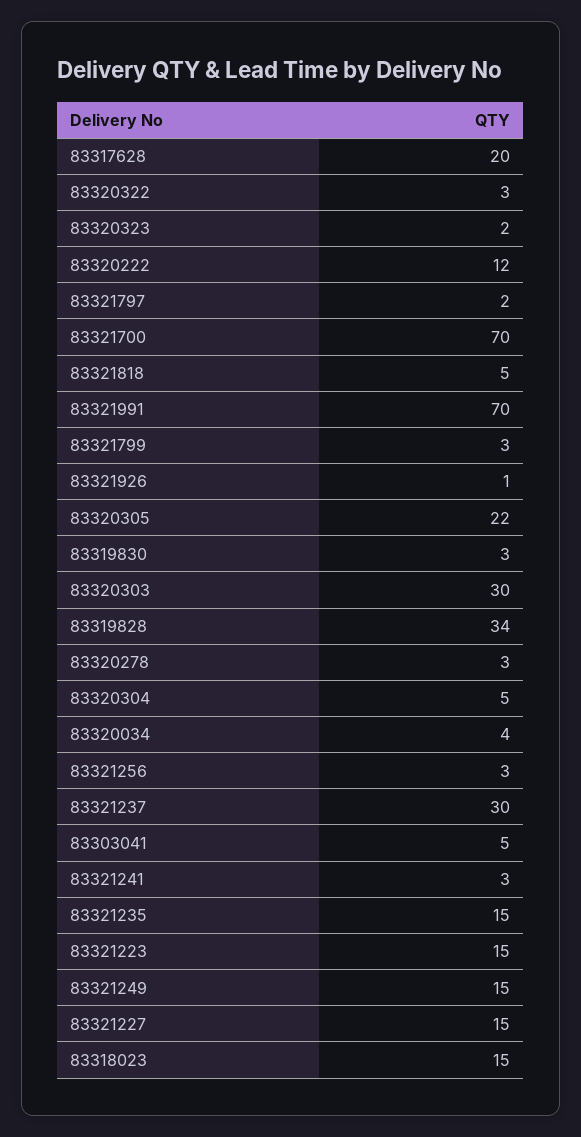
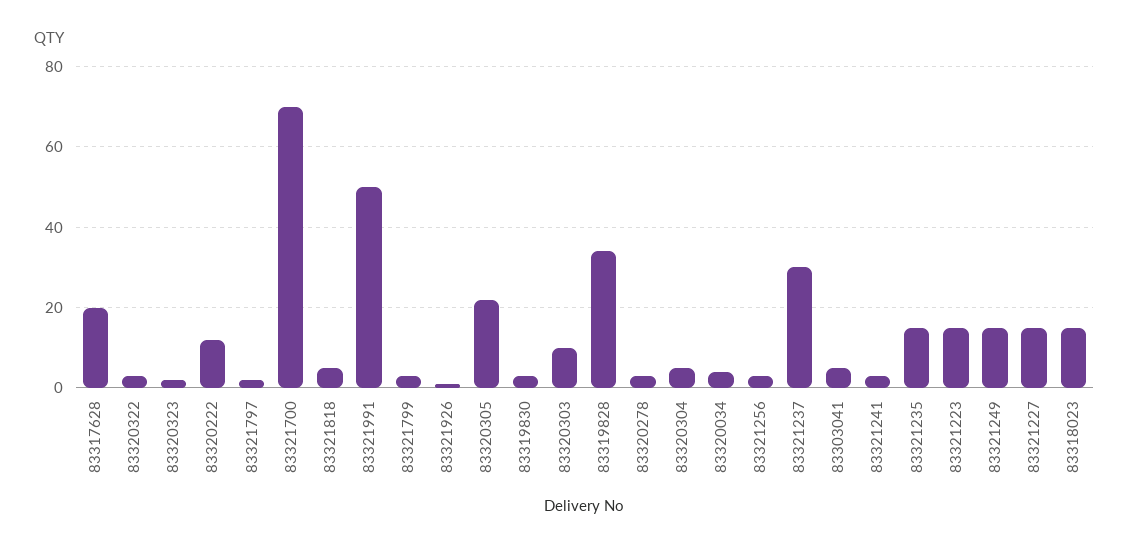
83321991: 70 -> 50
83320303: 30 -> 10

